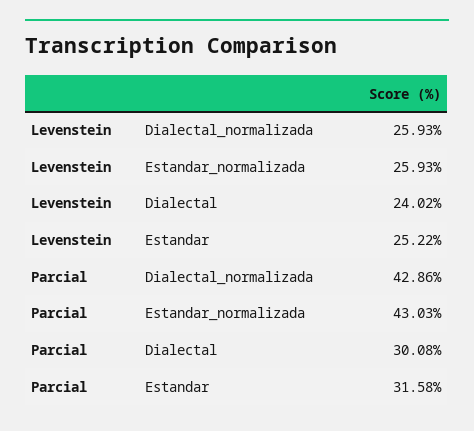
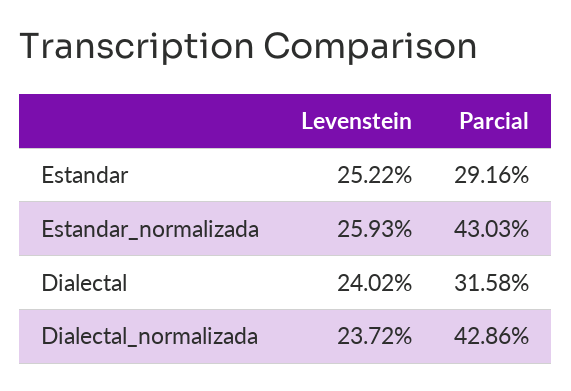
Levenstein, Dialectal_normalizada: 25.93 -> 23.72
Parcial, Dialectal: 30.08 -> 31.58
Parcial, Estandar: 31.58 -> 29.16

